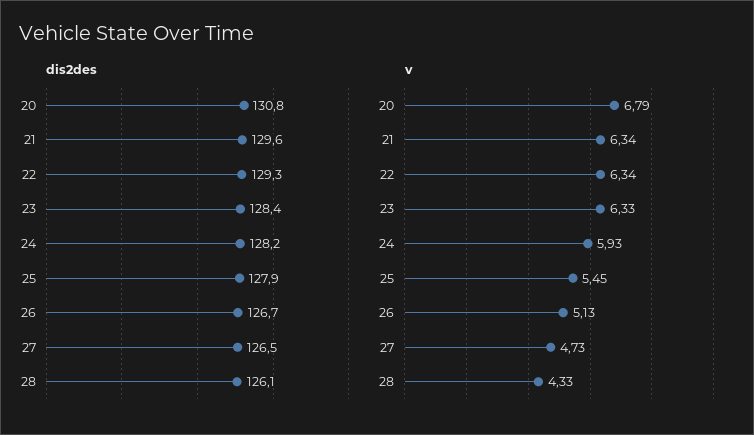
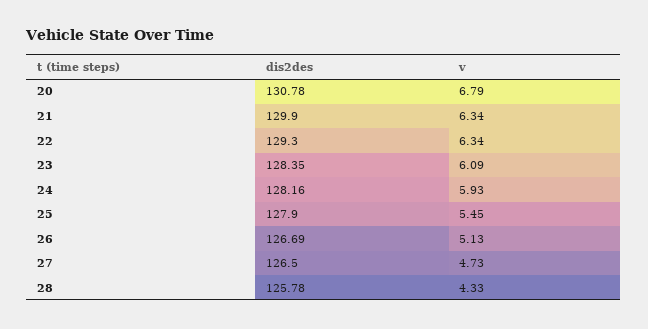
dis2des, 21: 129.6 -> 129.9
dis2des, 28: 126.1 -> 125.78
v, 23: 6.33 -> 6.09

